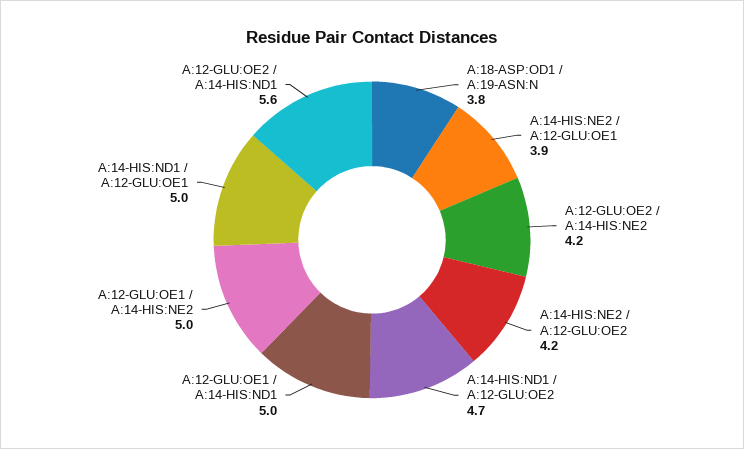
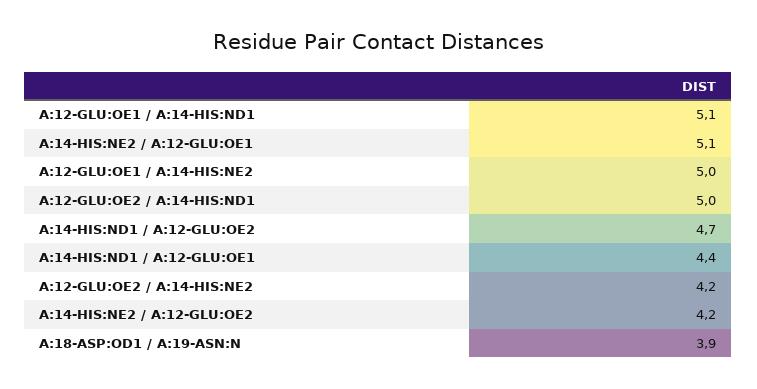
A:18-ASP:OD1 / A:19-ASN:N: 3.8 -> 3.9
A:14-HIS:NE2 / A:12-GLU:OE1: 3.9 -> 5.1
A:12-GLU:OE1 / A:14-HIS:ND1: 5 -> 5.1
A:14-HIS:ND1 / A:12-GLU:OE1: 5 -> 4.4
A:12-GLU:OE2 / A:14-HIS:ND1: 5.6 -> 5

